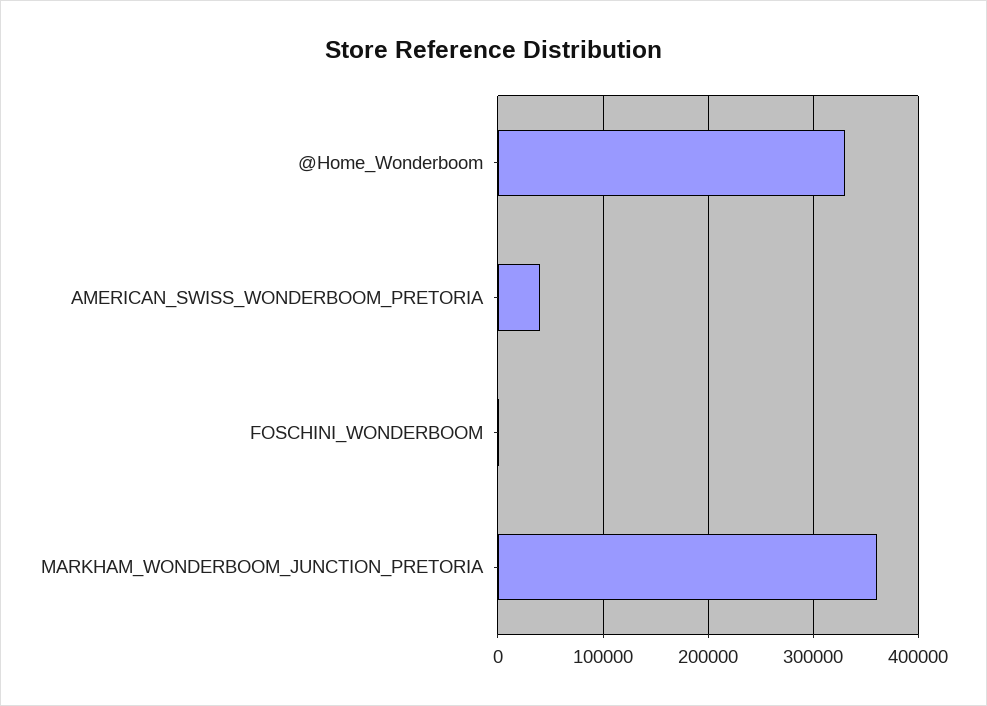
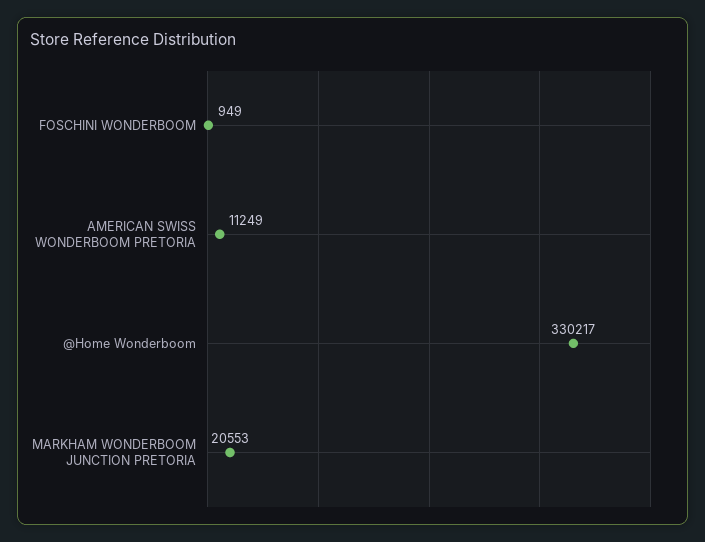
AMERICAN_SWISS_WONDERBOOM_PRETORIA: 40000 -> 11249
MARKHAM_WONDERBOOM_JUNCTION_PRETORIA: 360000 -> 20553

